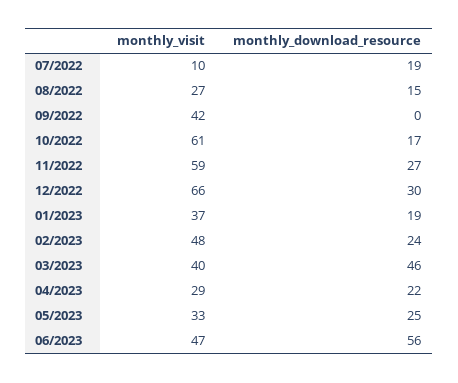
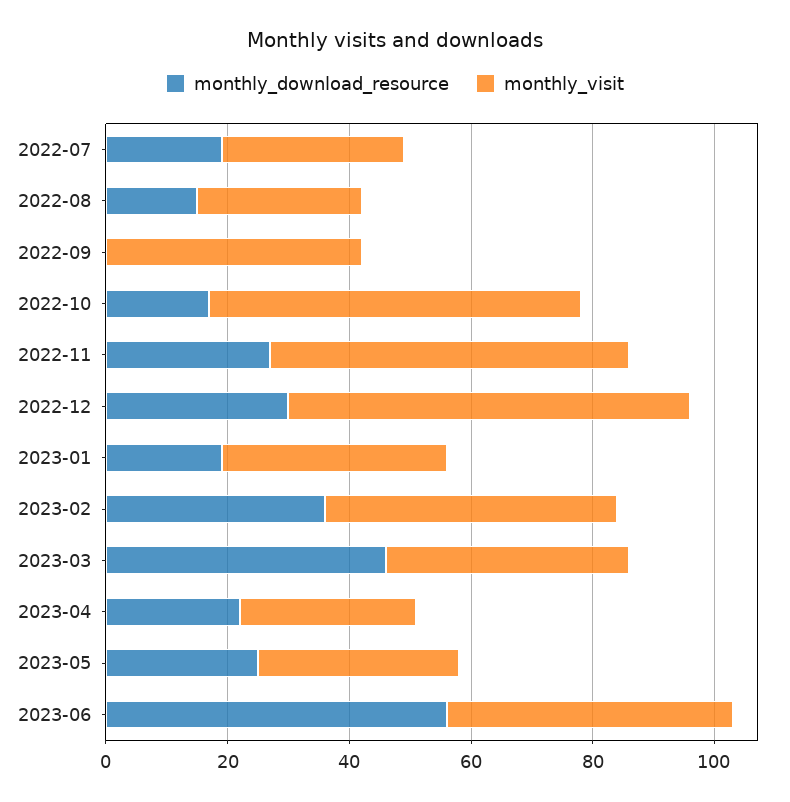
monthly_visit, 07/2022: 10 -> 30
monthly_download_resource, 02/2023: 24 -> 35

